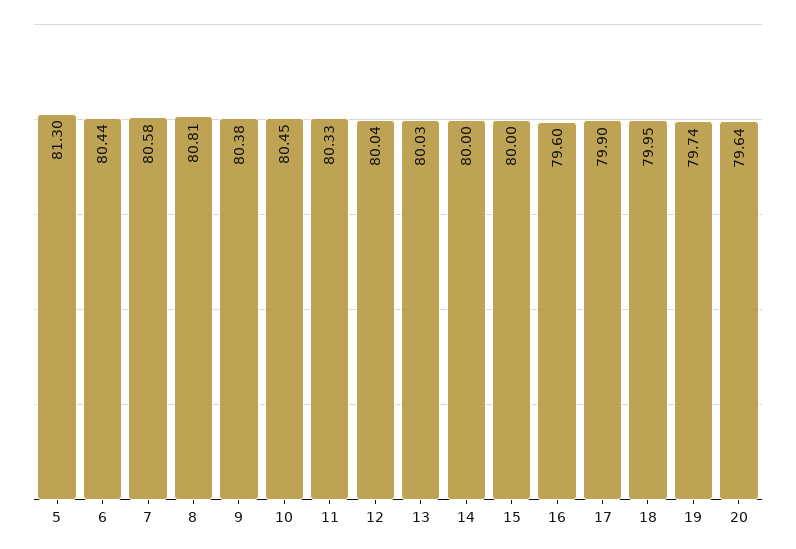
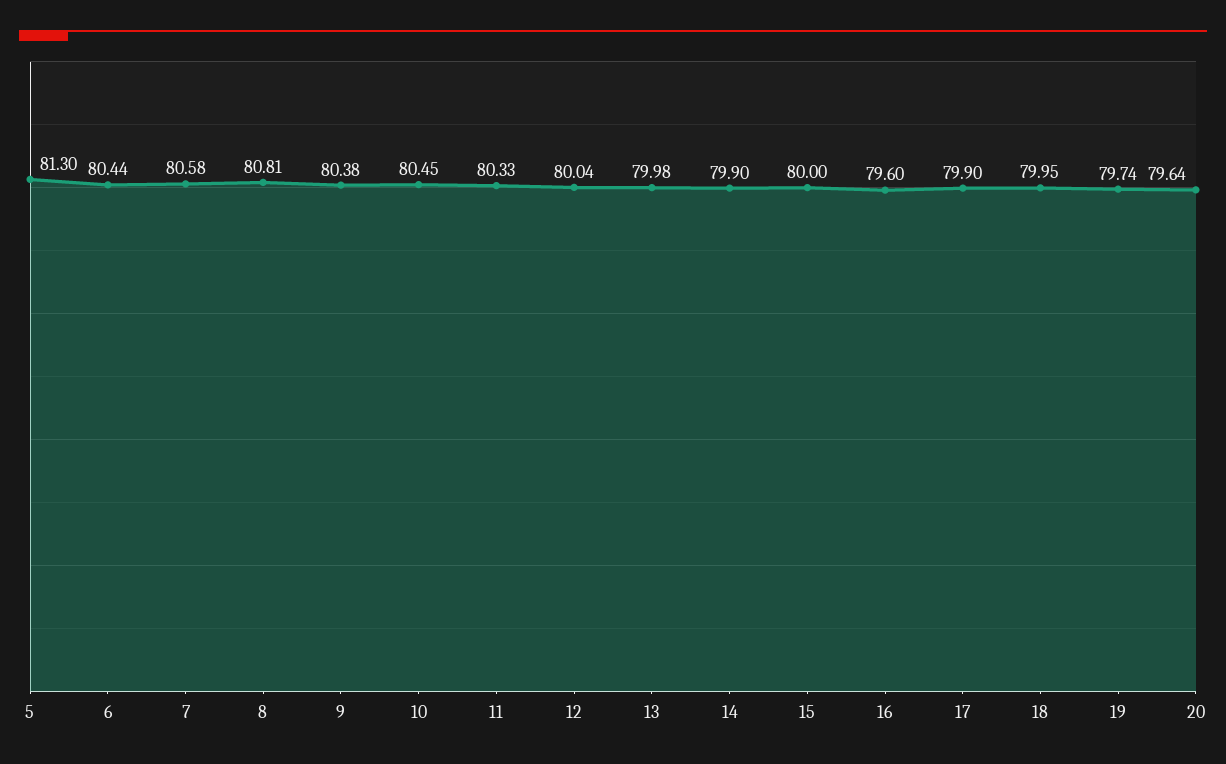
13: 80.03 -> 79.98
14: 80 -> 79.9

